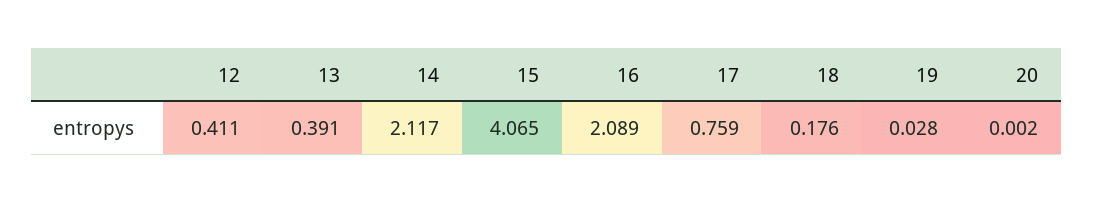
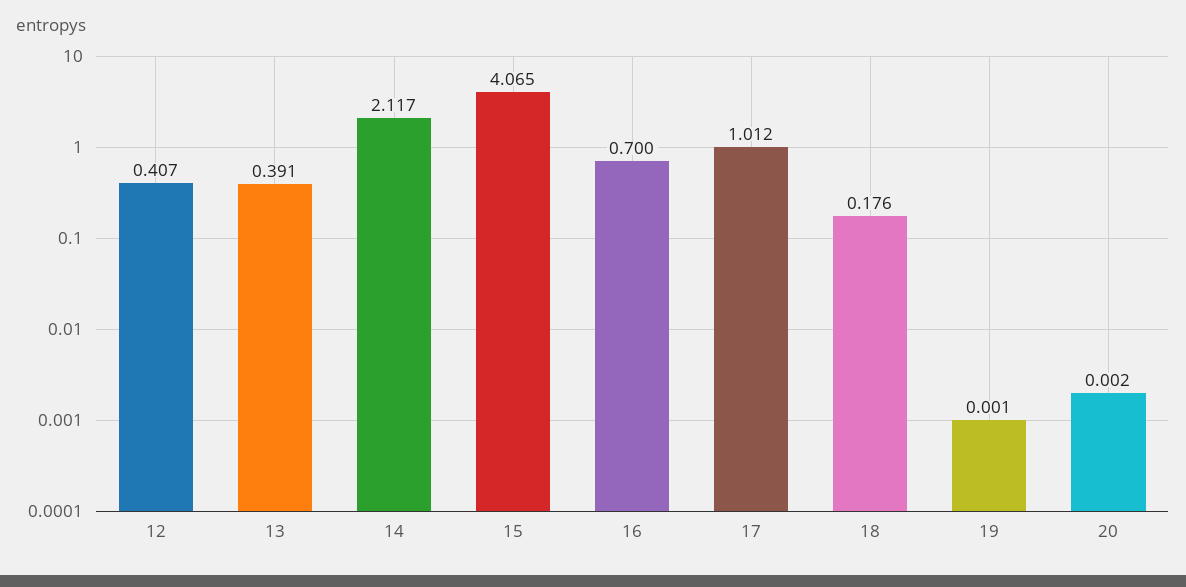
12: 0.411 -> 0.407
16: 2.089 -> 0.7
17: 0.759 -> 1.012
19: 0.028 -> 0.001

